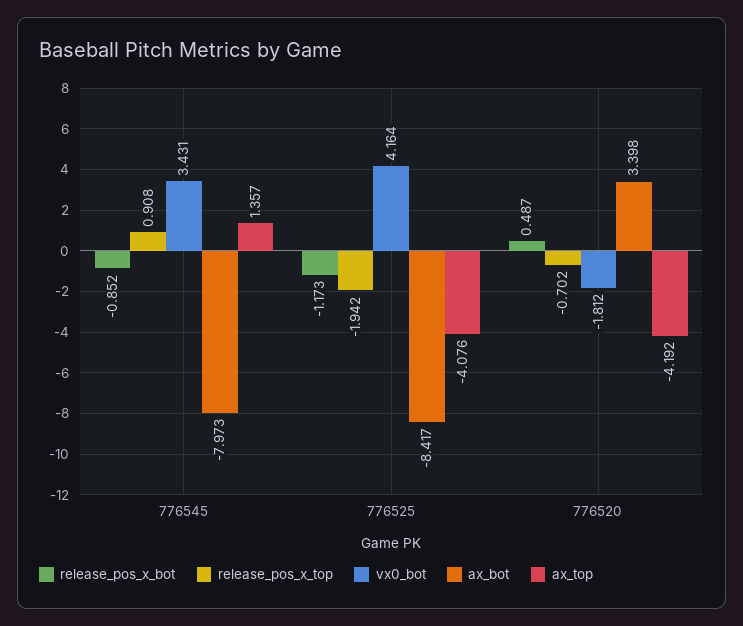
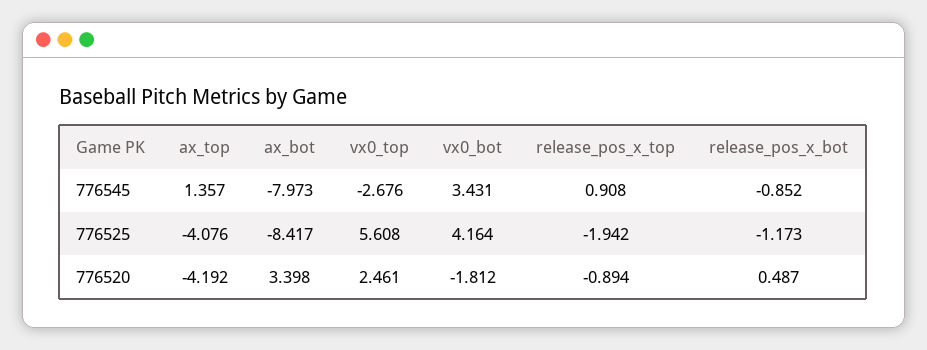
release_pos_x_top, 776520: -0.702 -> -0.894
vx0_top, 776545: none -> -2.676
vx0_top, 776525: none -> 5.608
vx0_top, 776520: none -> 2.461

